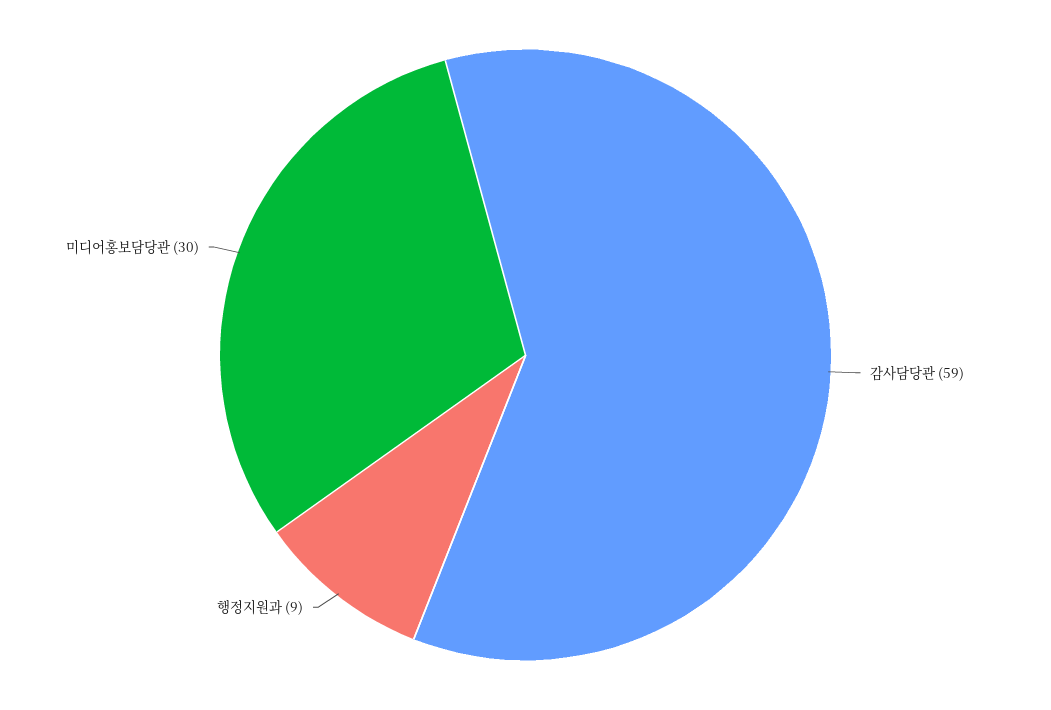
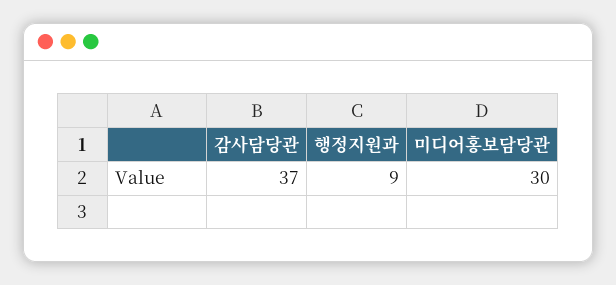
감사담당관: 59 -> 37

